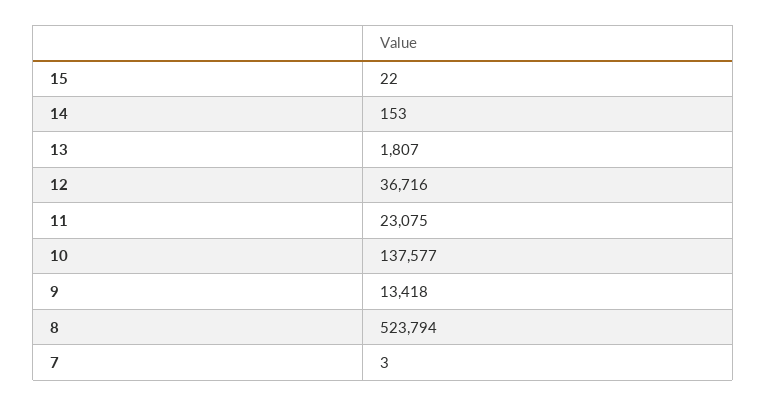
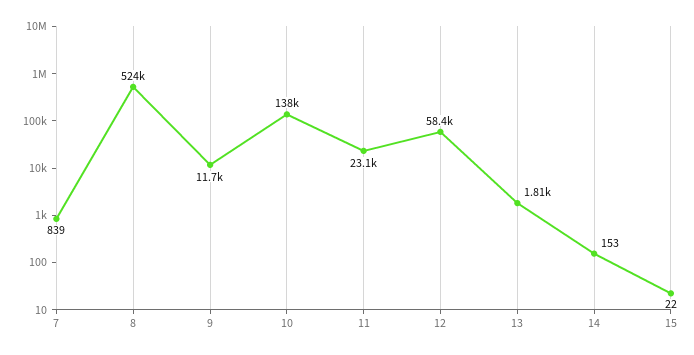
12: 36716 -> 58400
9: 13418 -> 11700
7: 3 -> 839

